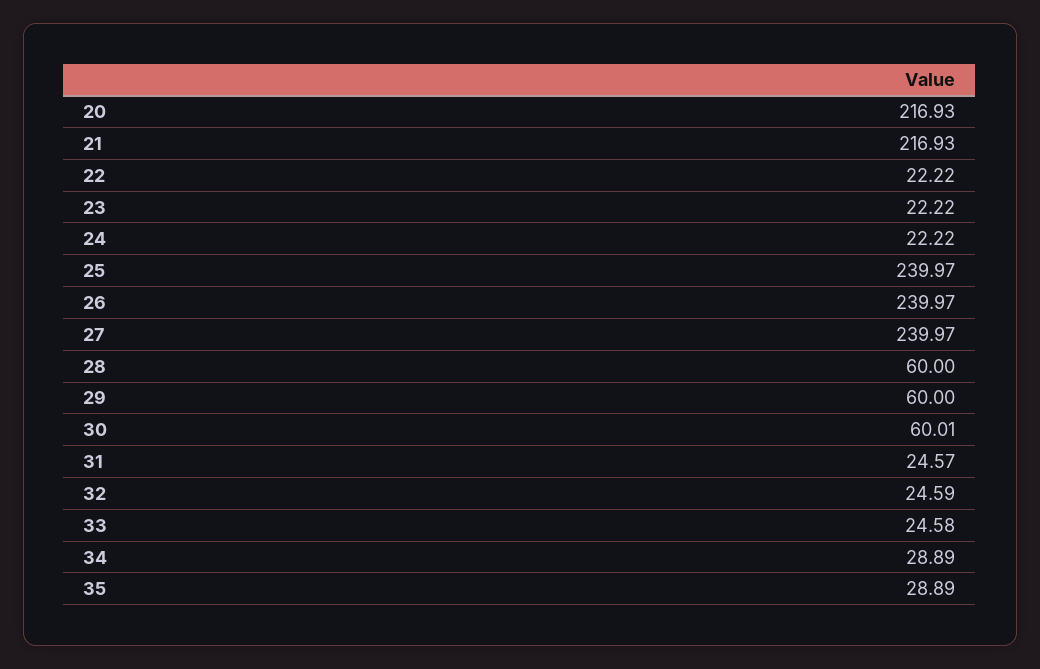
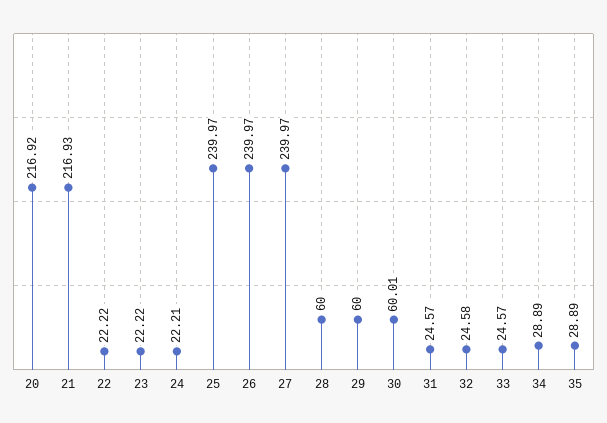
20: 216.93 -> 216.92
24: 22.22 -> 22.21
32: 24.59 -> 24.58
33: 24.58 -> 24.57

